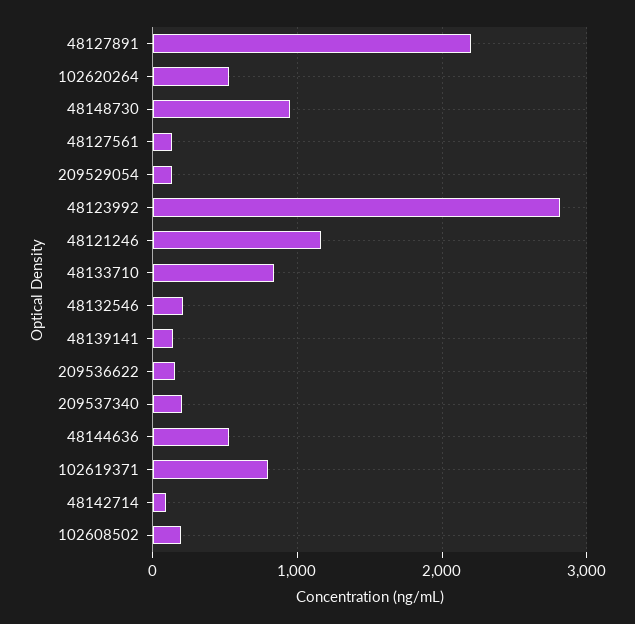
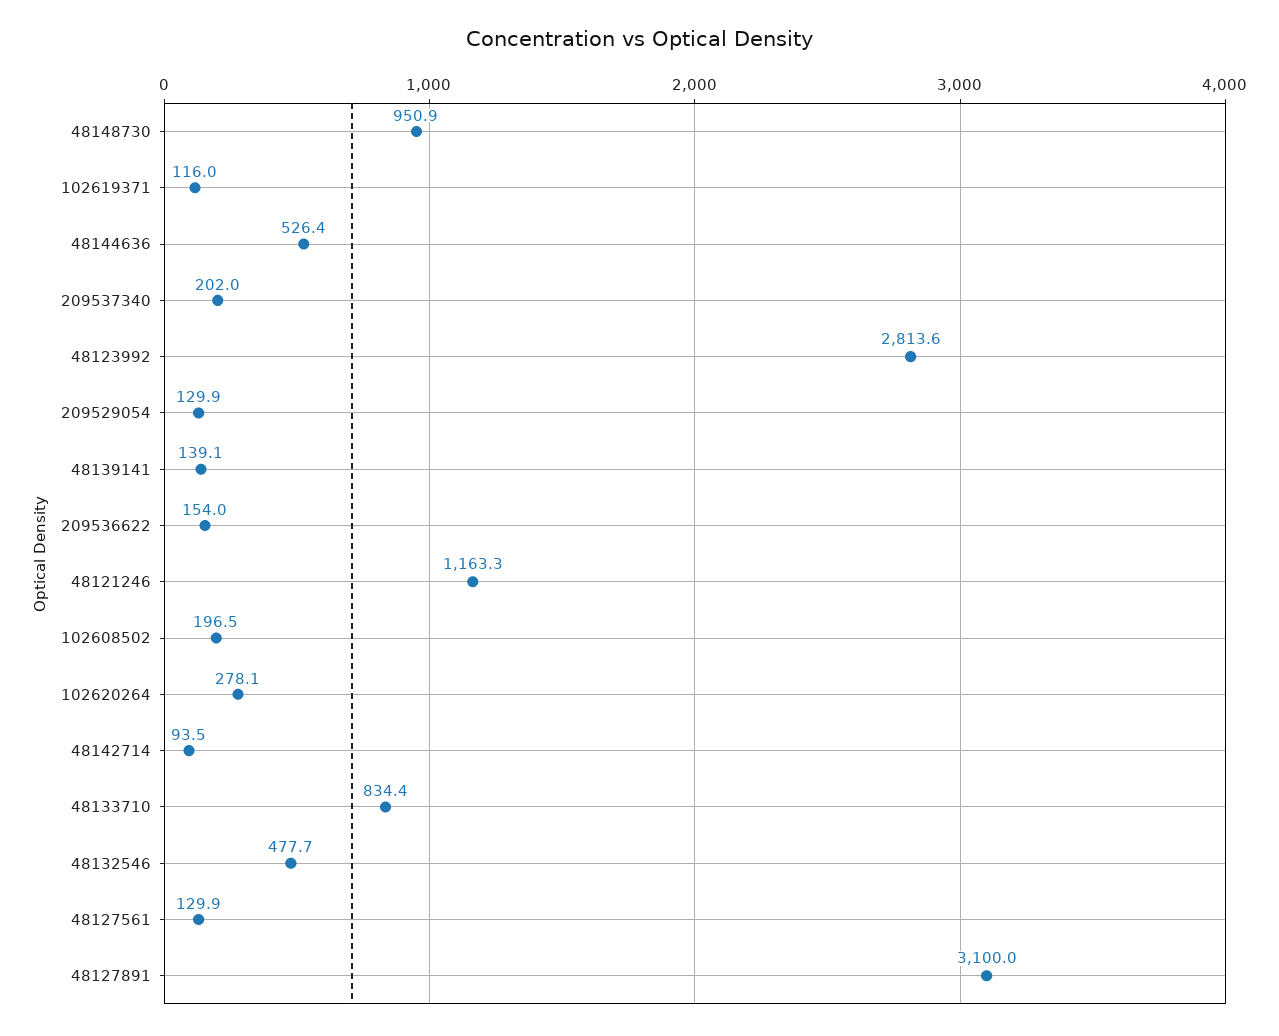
48127891: 2200 -> 3100
102620264: 500 -> 278.1
48132546: 200 -> 477.7
102619371: 800 -> 116

